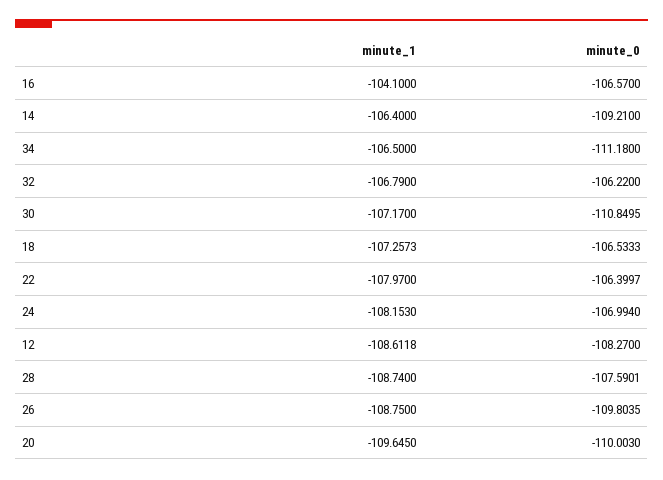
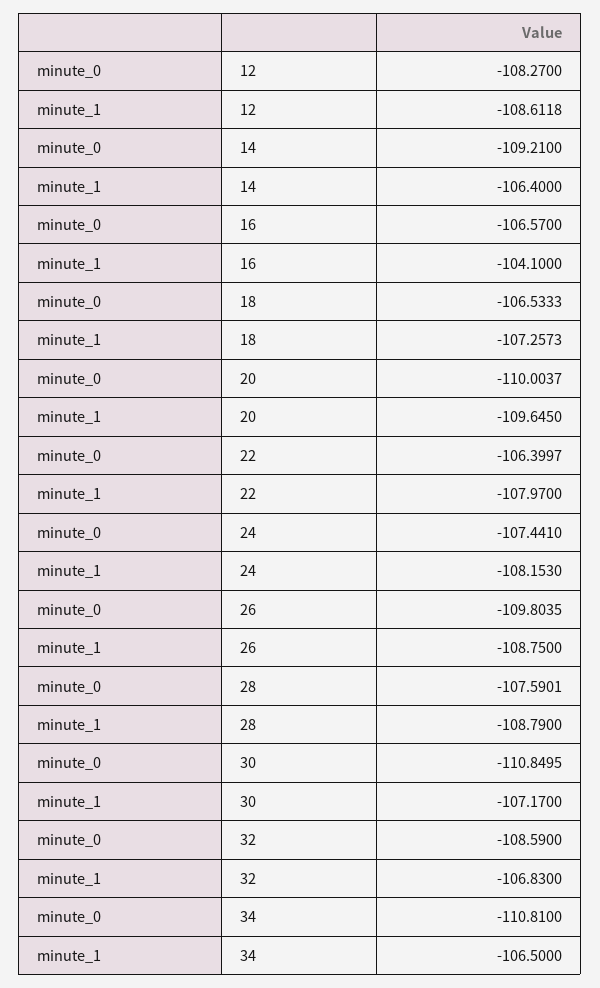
minute_0, 34: -111.18 -> -110.81
minute_1, 32: -106.79 -> -106.83
minute_0, 32: -106.22 -> -108.59
minute_0, 24: -106.994 -> -107.441
minute_1, 28: -108.74 -> -108.79
minute_0, 20: -110.003 -> -110.0037

